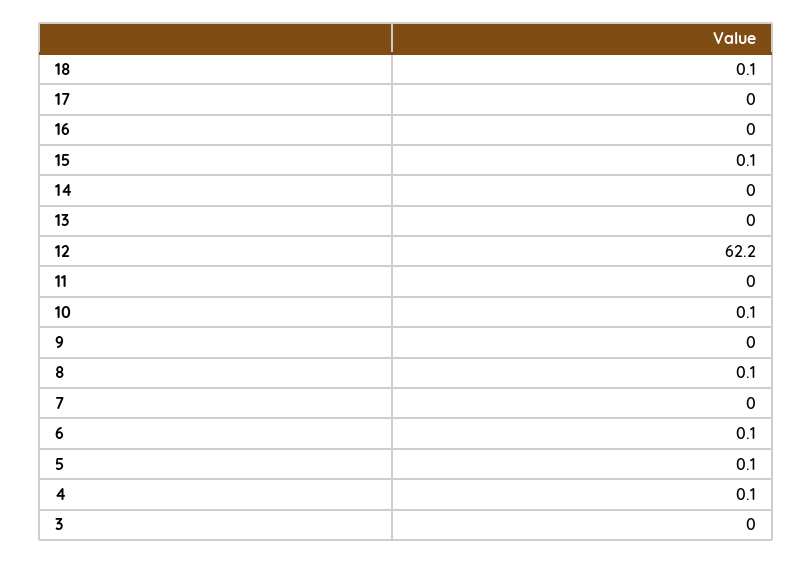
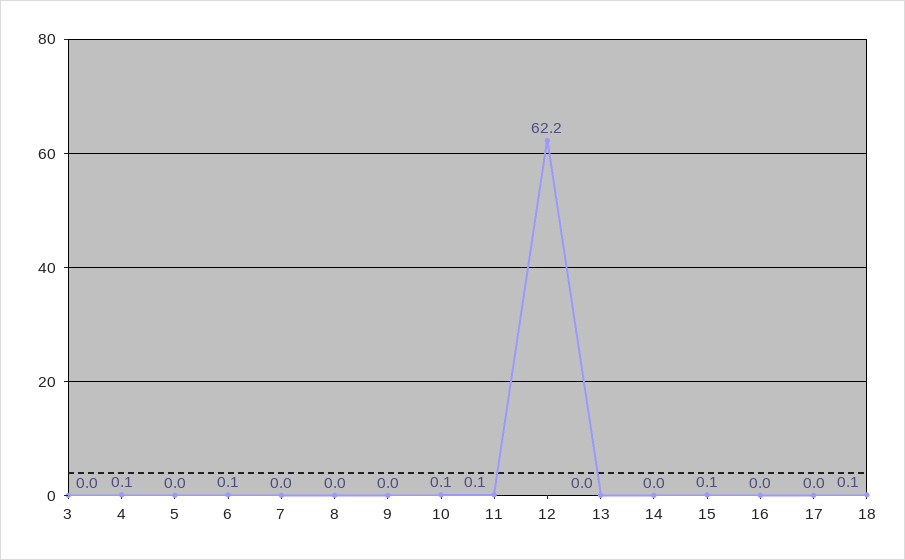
11: 0 -> 0.1
8: 0.1 -> 0
5: 0.1 -> 0

